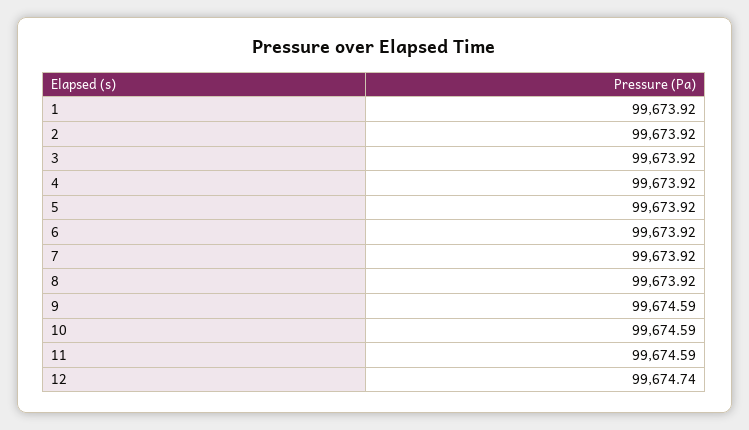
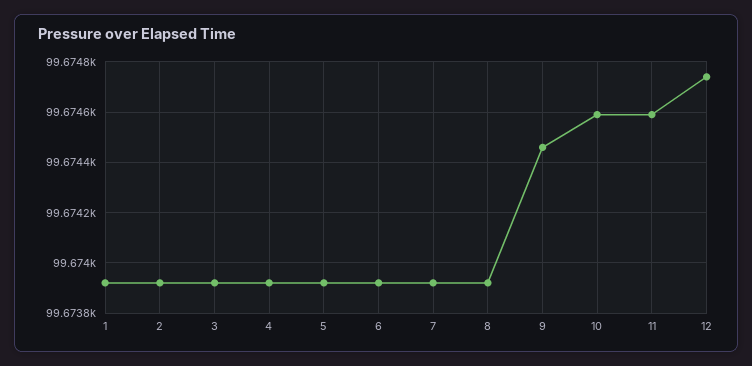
9: 99674.59 -> 99674.45

